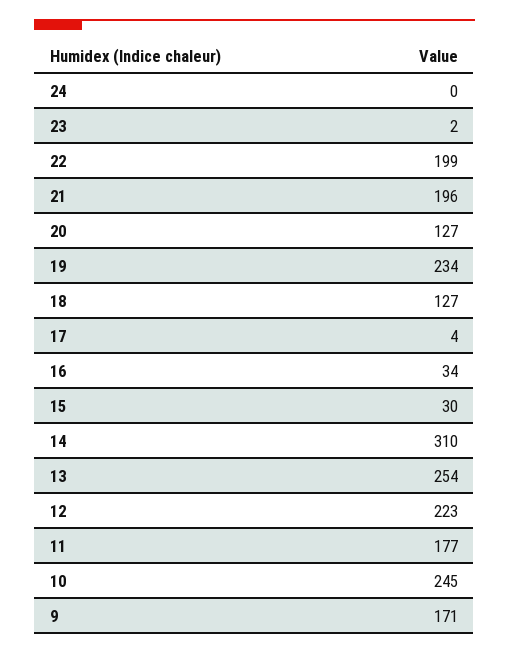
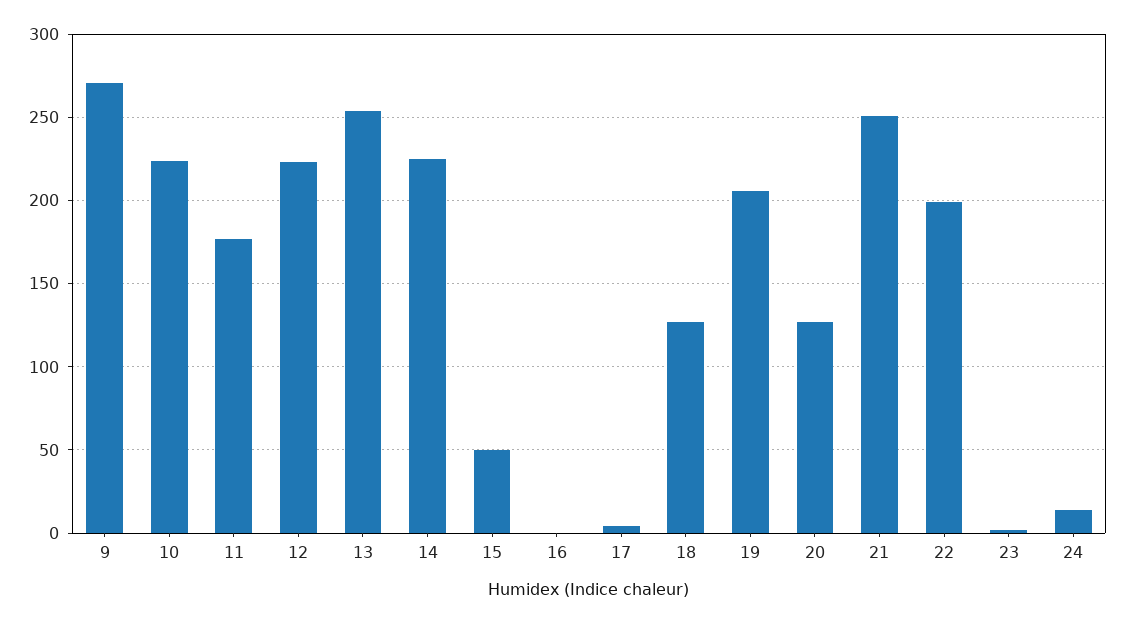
24: 0 -> 15
21: 196 -> 250
19: 234 -> 205
16: 34 -> 0
15: 30 -> 50
14: 310 -> 225
10: 245 -> 225
9: 171 -> 270

